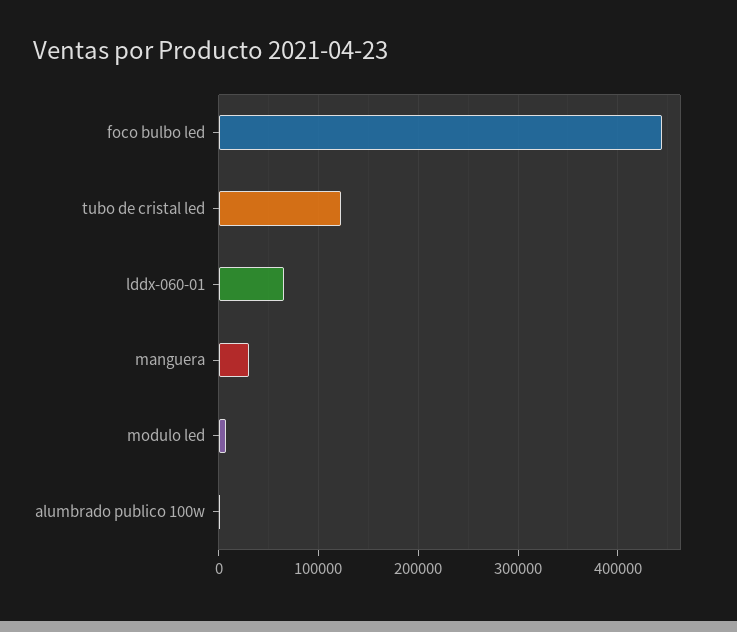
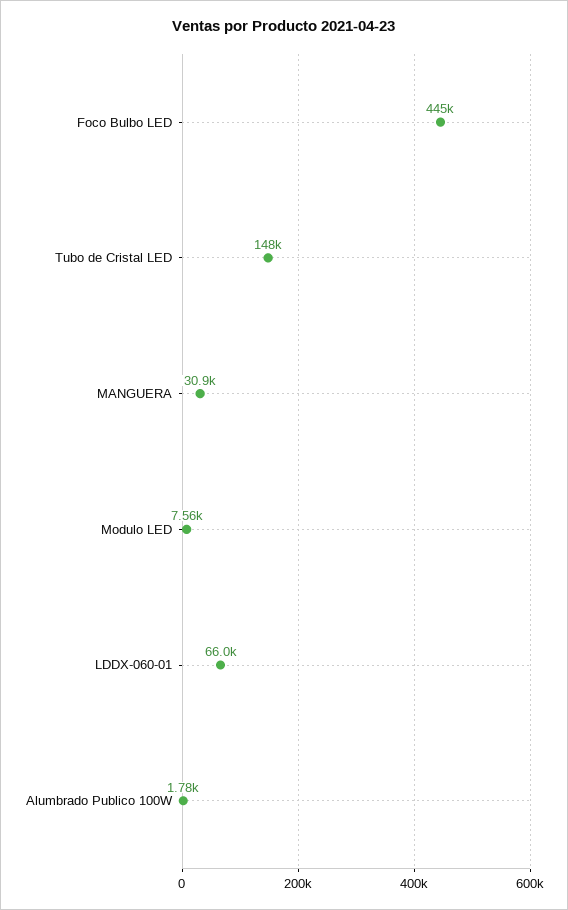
tubo de cristal led: 120000 -> 148000

